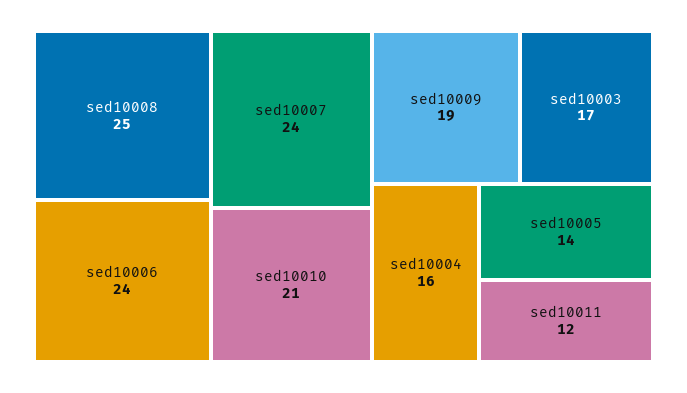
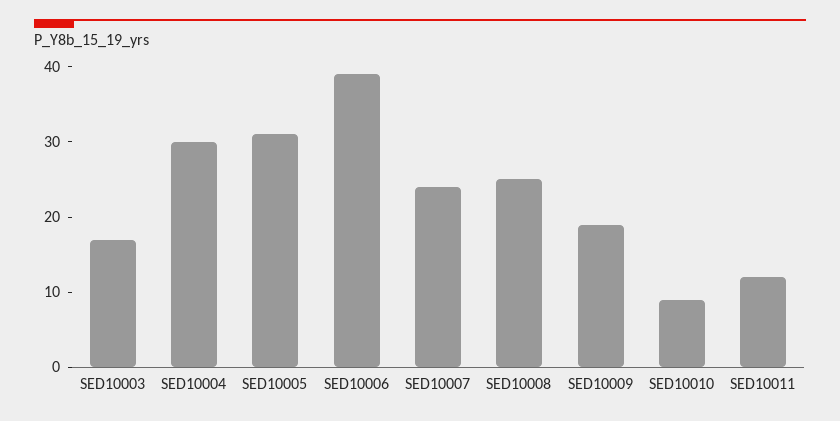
sed10006: 24 -> 40
sed10010: 21 -> 10
sed10004: 16 -> 30
sed10005: 14 -> 30

